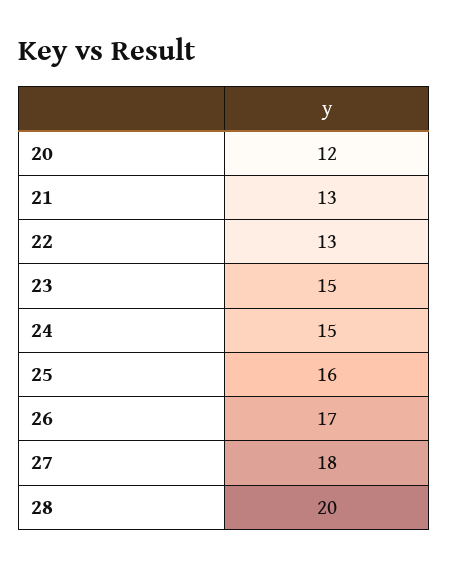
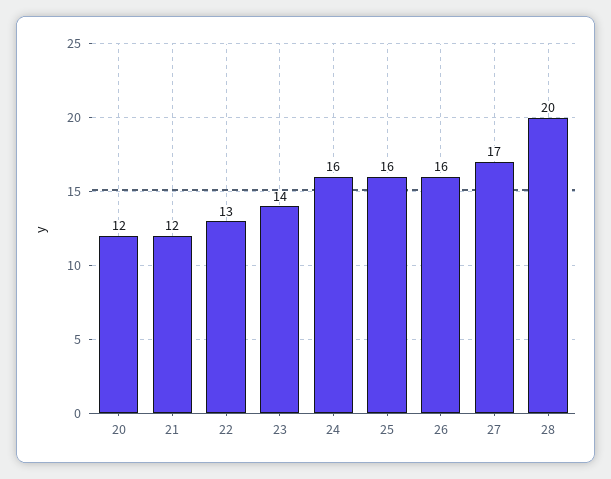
21: 13 -> 12
23: 15 -> 14
24: 15 -> 16
26: 17 -> 16
27: 18 -> 17

